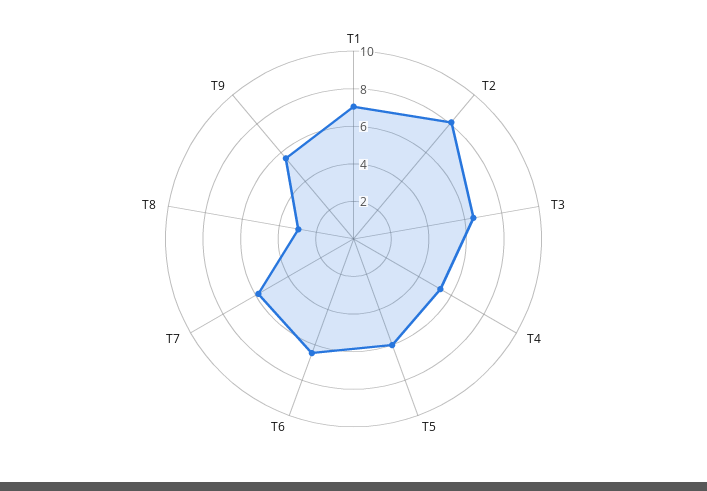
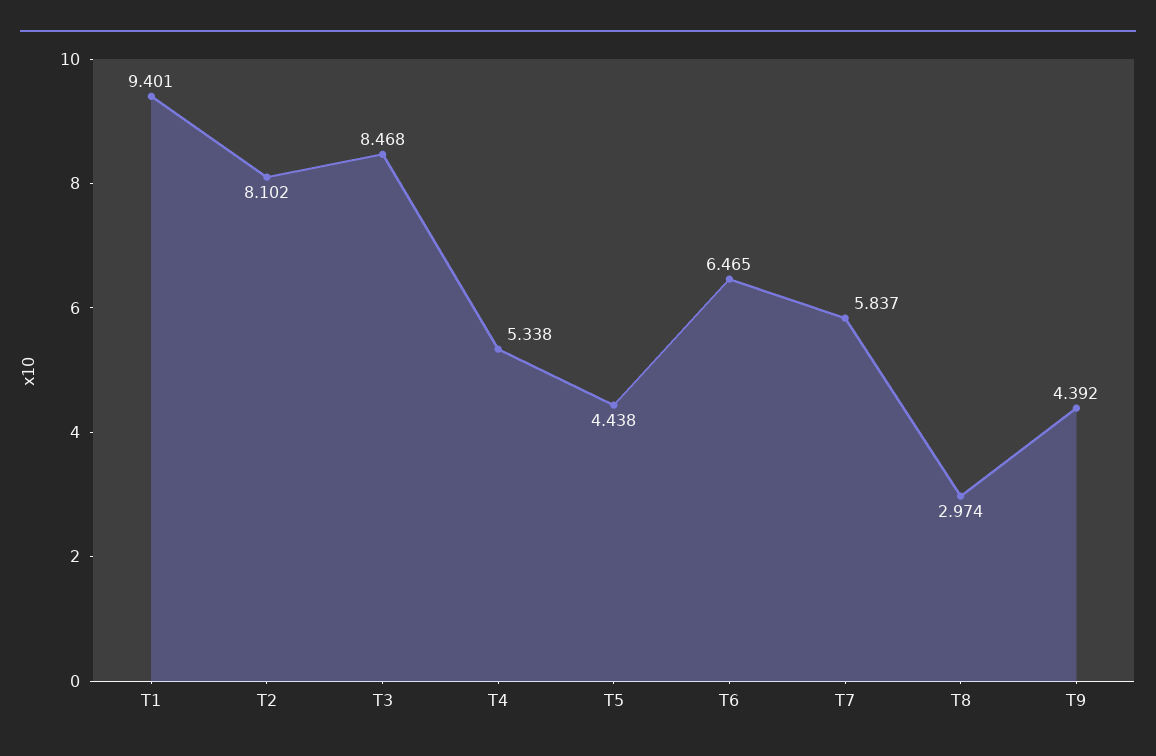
T1: 7 -> 9.401
T3: 6.5 -> 8.468
T5: 6 -> 4.438
T9: 5.5 -> 4.392

